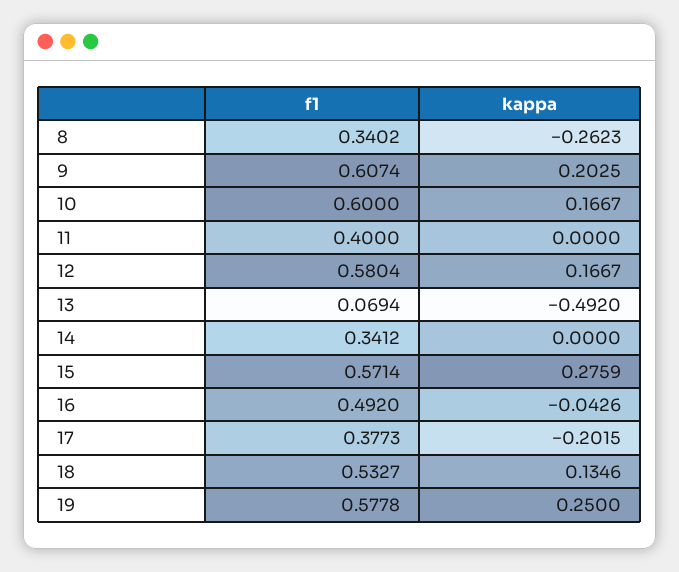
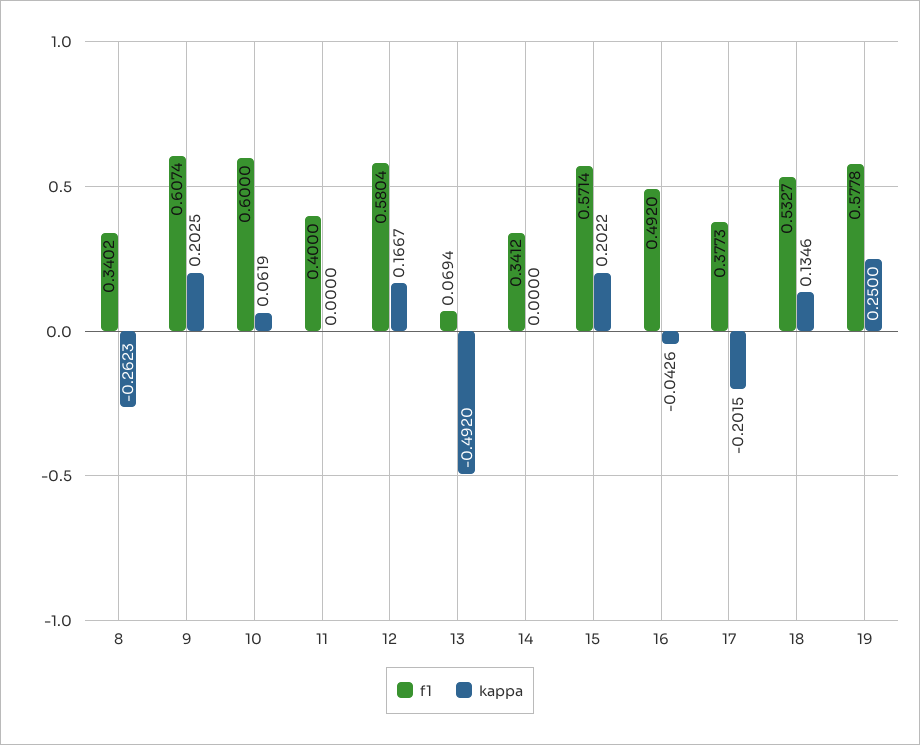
kappa, 10: 0.1667 -> 0.0619
kappa, 15: 0.2759 -> 0.2022

